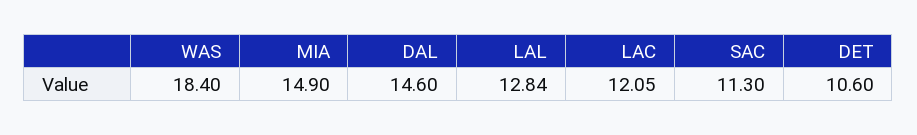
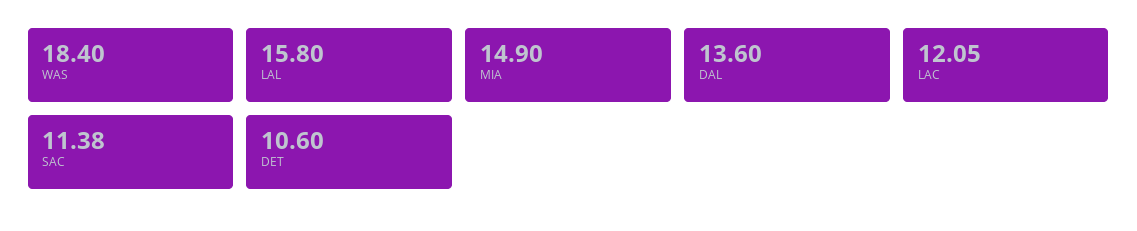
DAL: 14.6 -> 13.6
LAL: 12.84 -> 15.8
SAC: 11.3 -> 11.38

